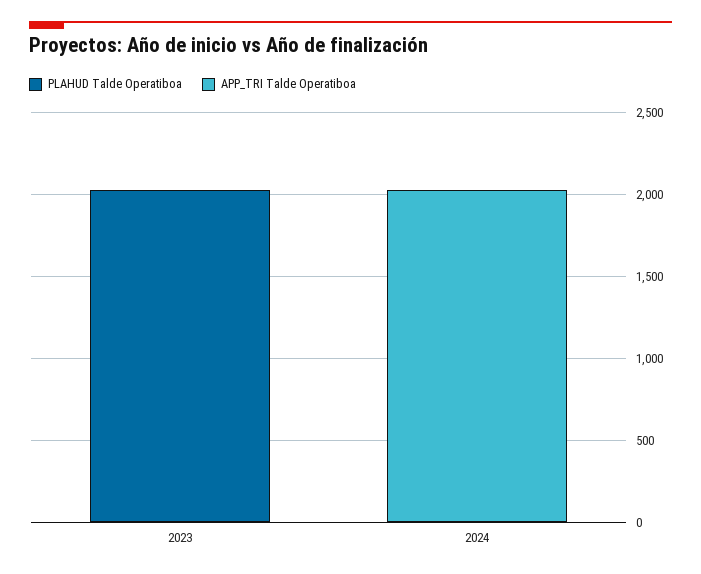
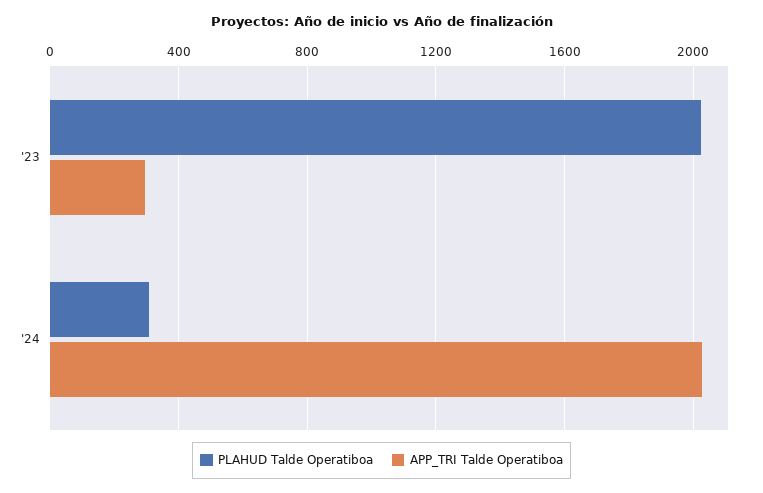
APP_TRI Talde Operatiboa, 2023: 0 -> 300
PLAHUD Talde Operatiboa, 2024: 0 -> 300

